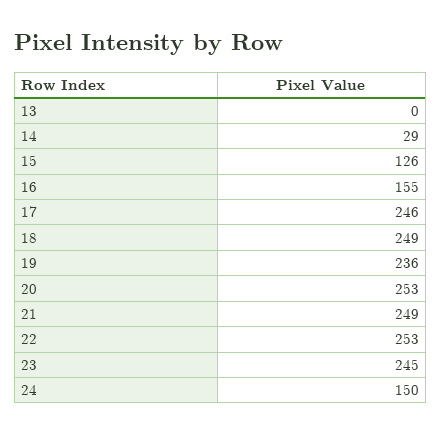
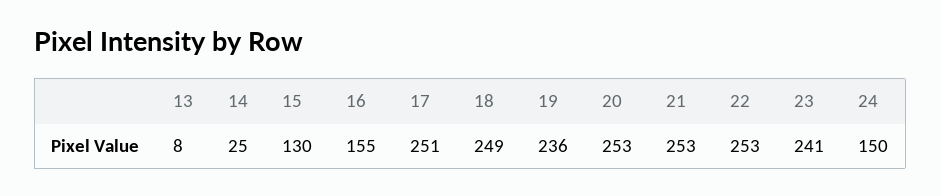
13: 0 -> 8
14: 29 -> 25
15: 126 -> 130
17: 246 -> 251
21: 249 -> 253
23: 245 -> 241

